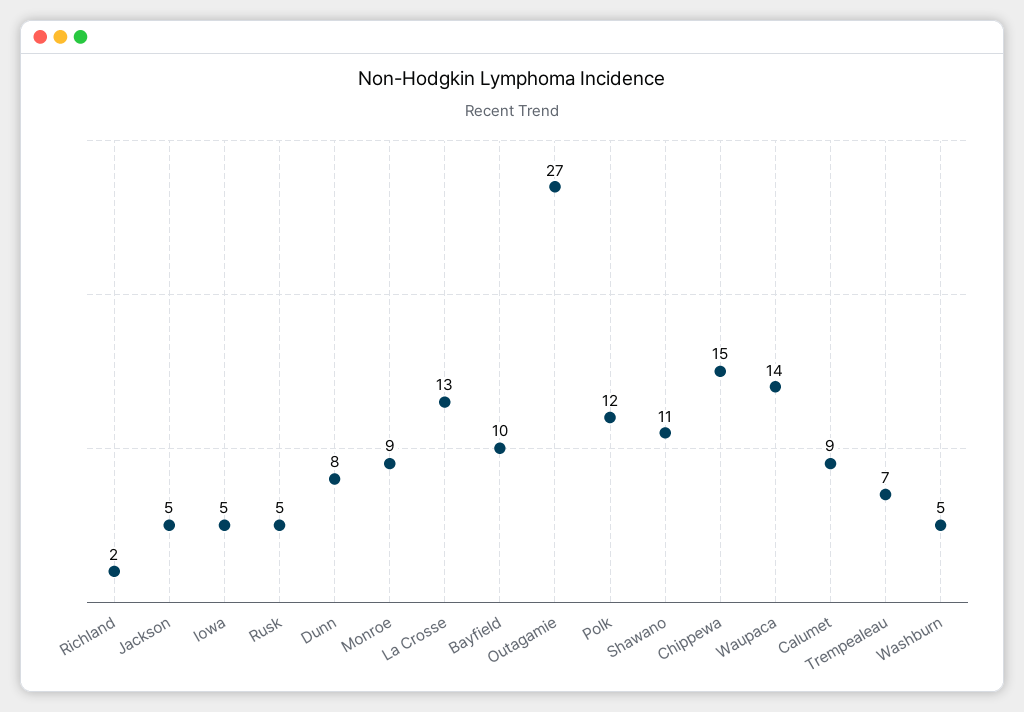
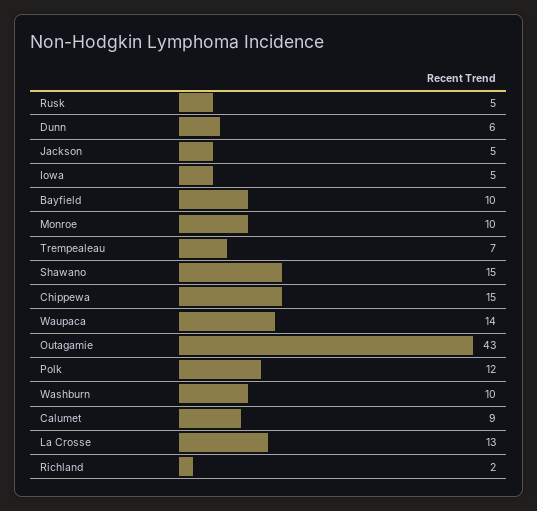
Dunn: 8 -> 6
Monroe: 9 -> 10
Outagamie: 27 -> 43
Shawano: 11 -> 15
Washburn: 5 -> 10

